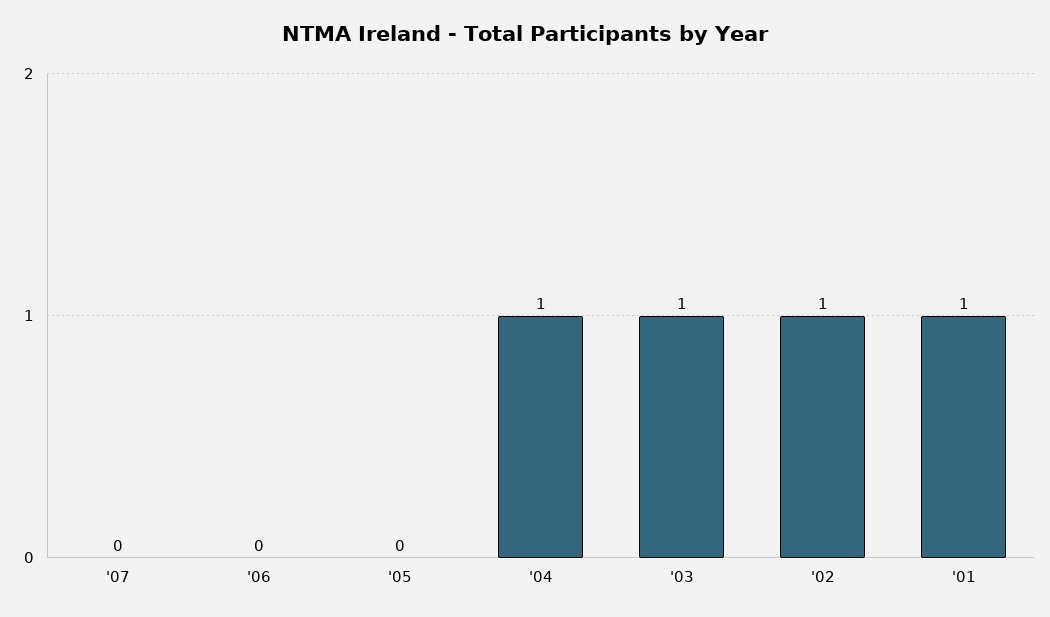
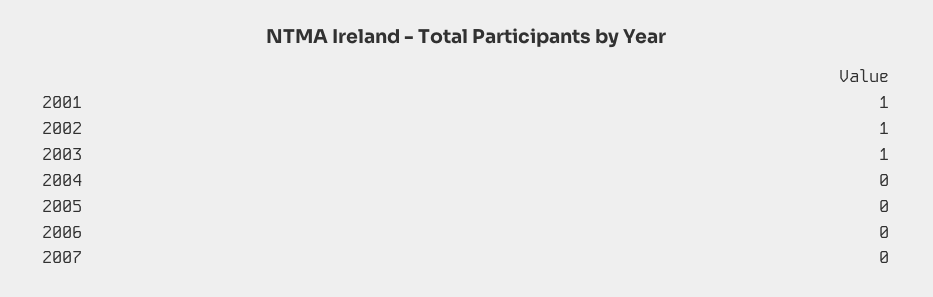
'04: 1 -> 0

